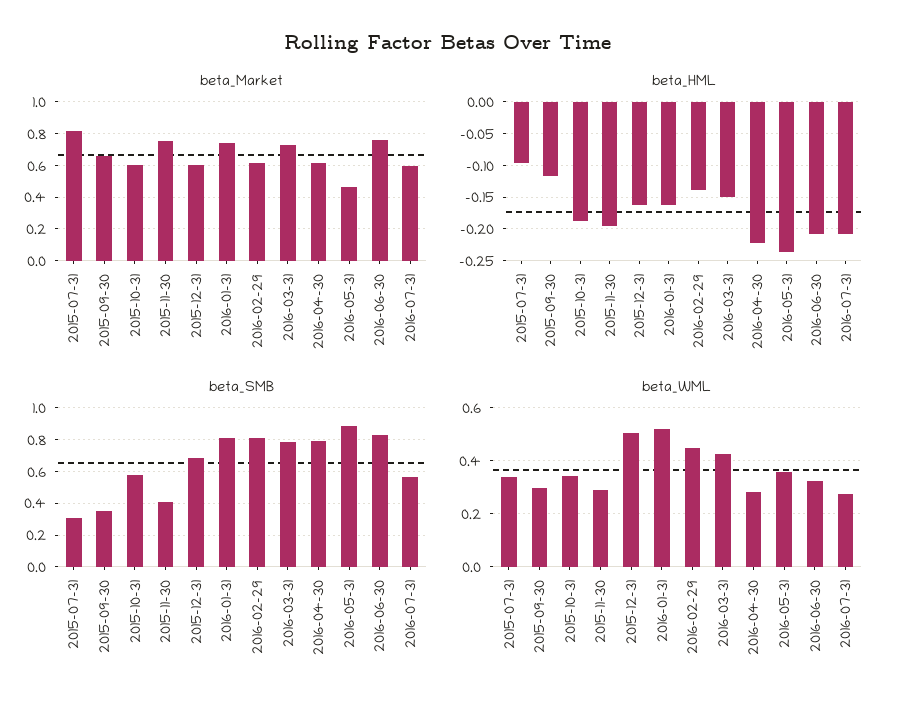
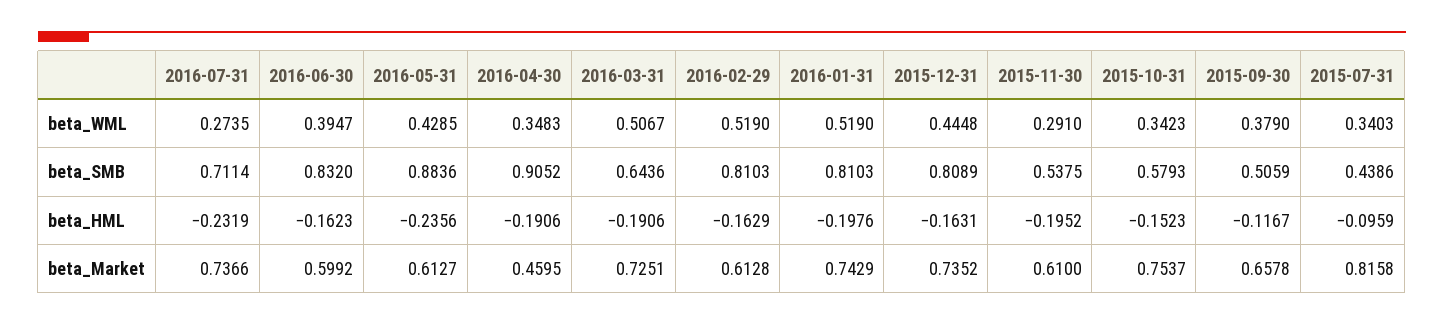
beta_Market, 2015-10-31: 0.6 -> 0.7537
beta_Market, 2015-11-30: 0.75 -> 0.61
beta_Market, 2015-12-31: 0.6 -> 0.7352
beta_Market, 2016-04-30: 0.6 -> 0.4595
beta_Market, 2016-05-31: 0.45 -> 0.6127
beta_Market, 2016-06-30: 0.75 -> 0.5992
beta_Market, 2016-07-31: 0.6 -> 0.7366
beta_HML, 2015-10-31: -0.19 -> -0.1523
beta_HML, 2016-01-31: -0.16 -> -0.1976
beta_HML, 2016-02-29: -0.14 -> -0.1629
beta_HML, 2016-03-31: -0.15 -> -0.1906
beta_HML, 2016-04-30: -0.22 -> -0.1906
beta_HML, 2016-06-30: -0.21 -> -0.1623
beta_HML, 2016-07-31: -0.21 -> -0.2319
beta_SMB, 2015-07-31: 0.3 -> 0.4386
beta_SMB, 2015-09-30: 0.35 -> 0.5059
beta_SMB, 2015-11-30: 0.4 -> 0.5375
beta_SMB, 2015-12-31: 0.7 -> 0.8089
beta_SMB, 2016-03-31: 0.8 -> 0.6436
beta_SMB, 2016-04-30: 0.8 -> 0.9052
beta_SMB, 2016-07-31: 0.55 -> 0.7114
beta_WML, 2015-09-30: 0.3 -> 0.379
beta_WML, 2015-12-31: 0.5 -> 0.4448
beta_WML, 2016-02-29: 0.45 -> 0.519
beta_WML, 2016-03-31: 0.425 -> 0.5067
beta_WML, 2016-04-30: 0.275 -> 0.3483
beta_WML, 2016-05-31: 0.35 -> 0.4285
beta_WML, 2016-06-30: 0.325 -> 0.3947

